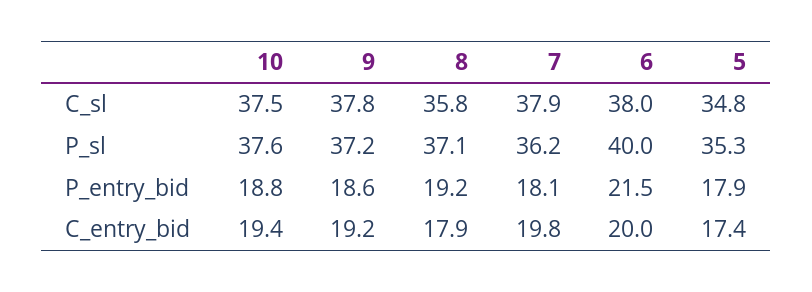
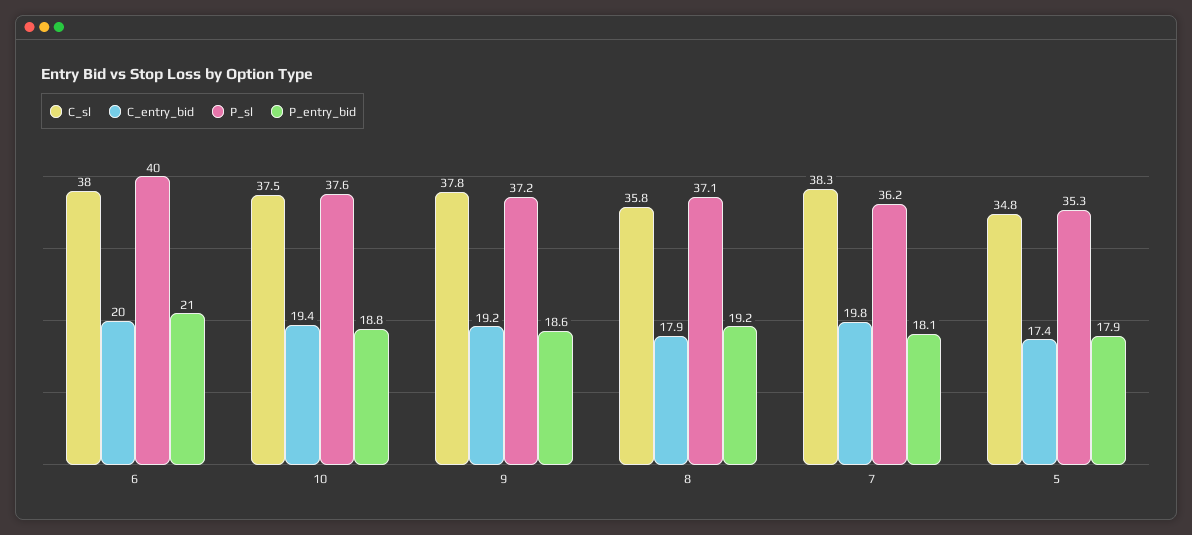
C_sl, 7: 37.9 -> 38.3
P_entry_bid, 6: 21.5 -> 21

